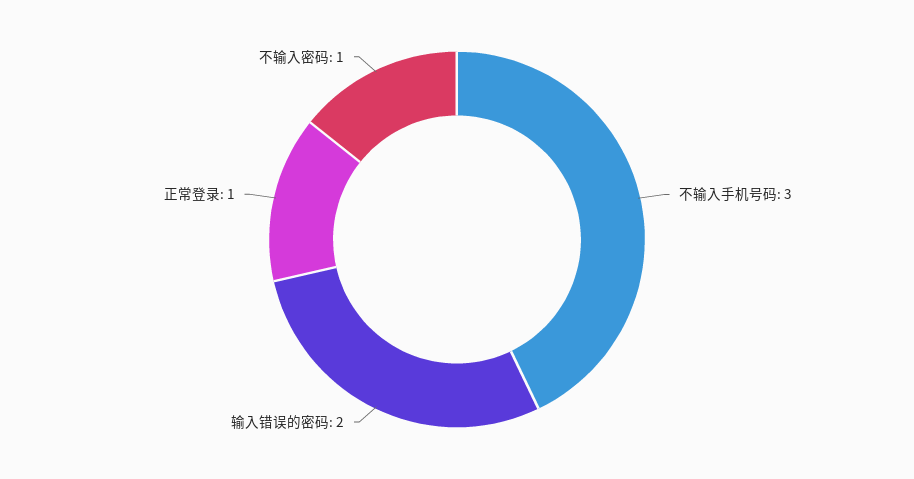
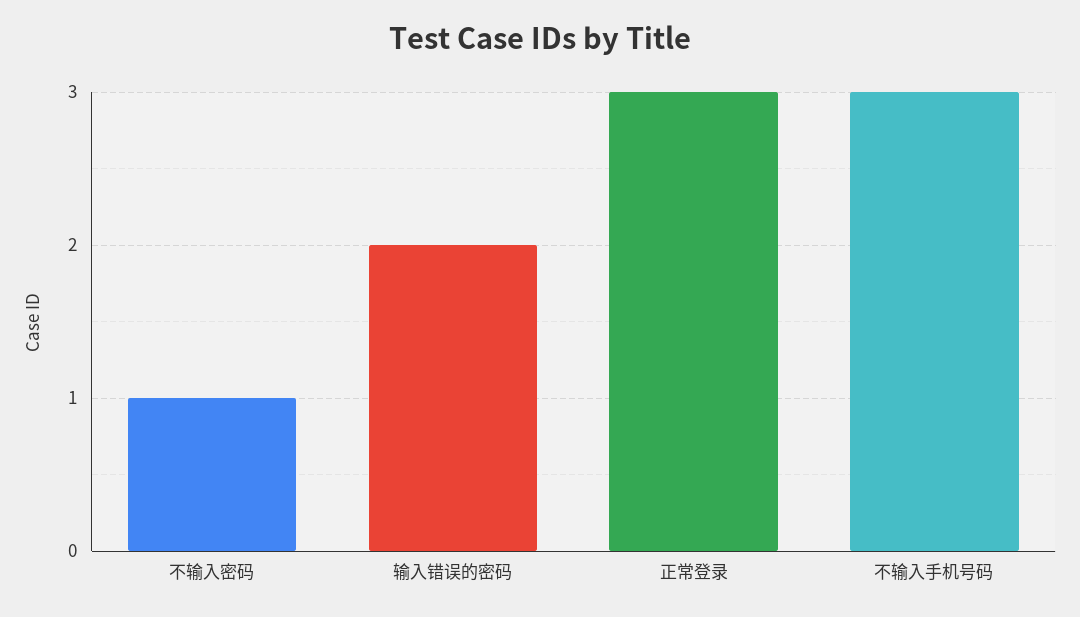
正常登录: 1 -> 3

